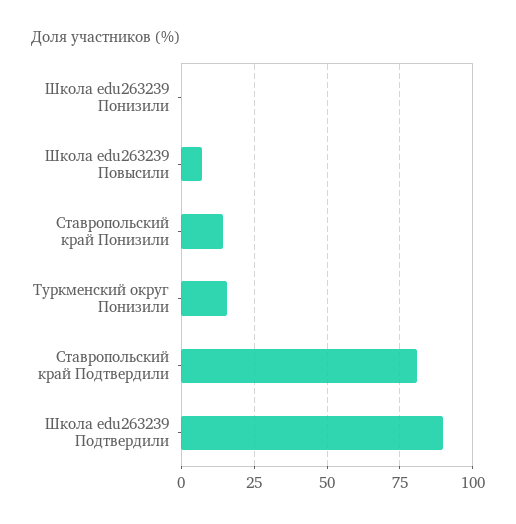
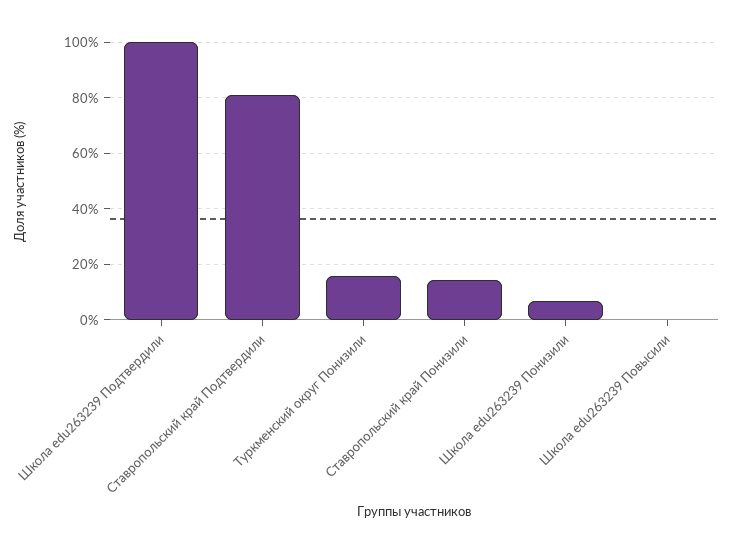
Школа edu263239 Понизили: 0 -> 7.5
Школа edu263239 Повысили: 7.5 -> 0
Школа edu263239 Подтвердили: 90 -> 100

